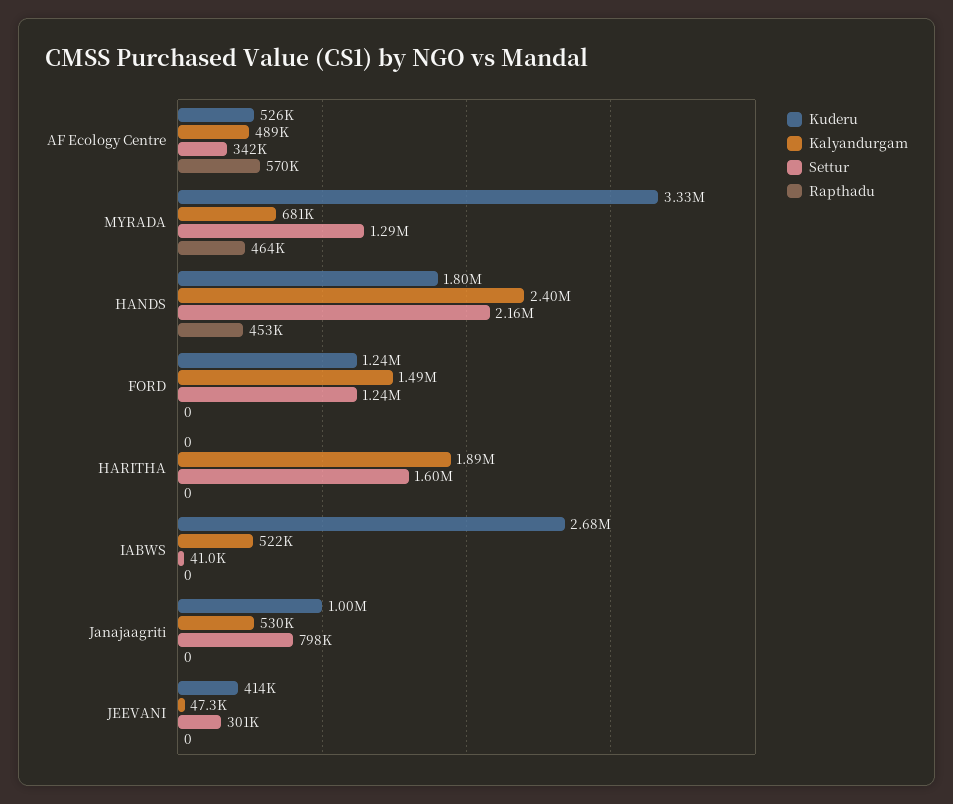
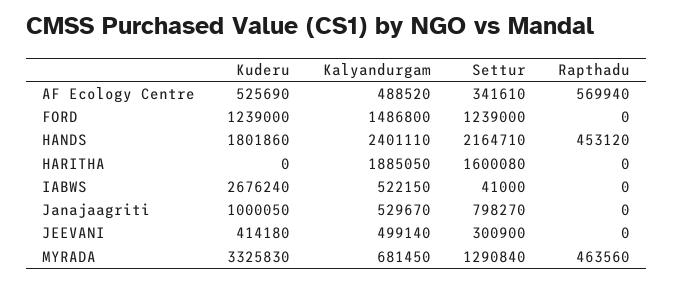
Kalyandurgam, JEEVANI: 47300 -> 499140

